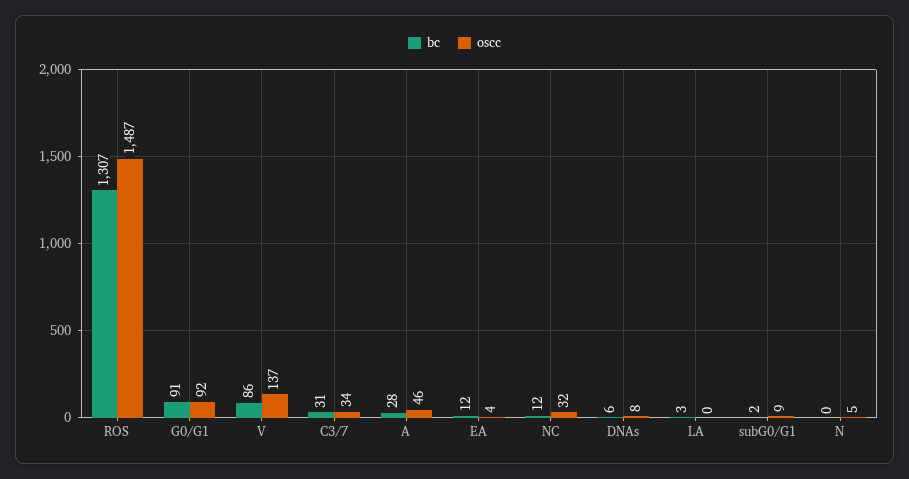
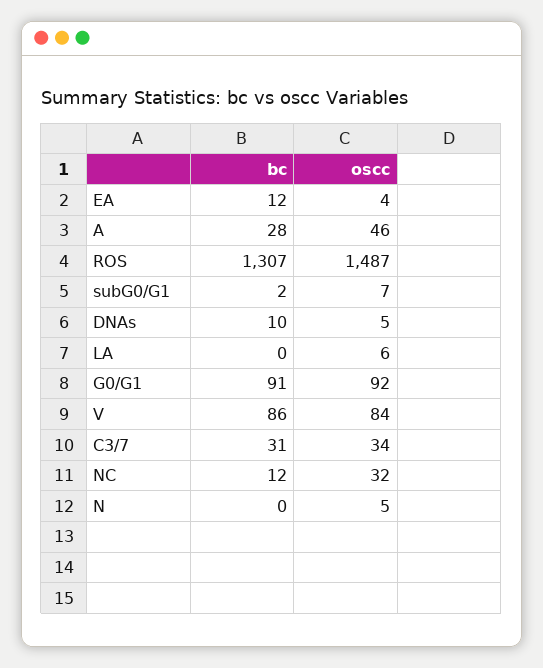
oscc, V: 137 -> 84
bc, DNAs: 6 -> 10
oscc, DNAs: 8 -> 5
bc, LA: 3 -> 0
oscc, LA: 0 -> 6
oscc, subG0/G1: 9 -> 7

